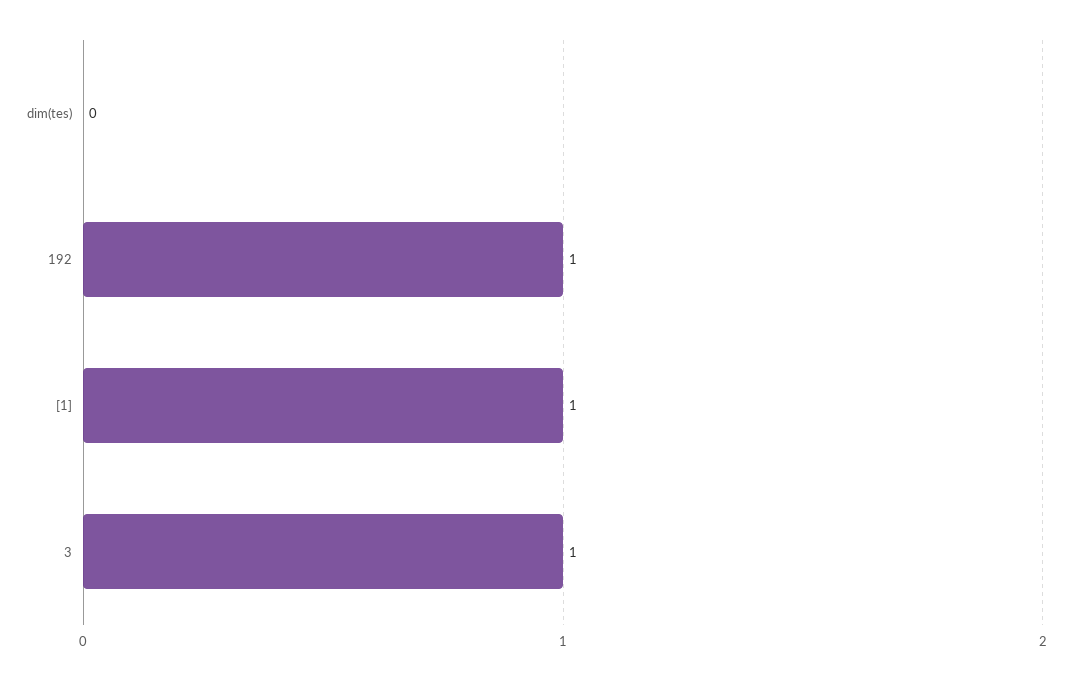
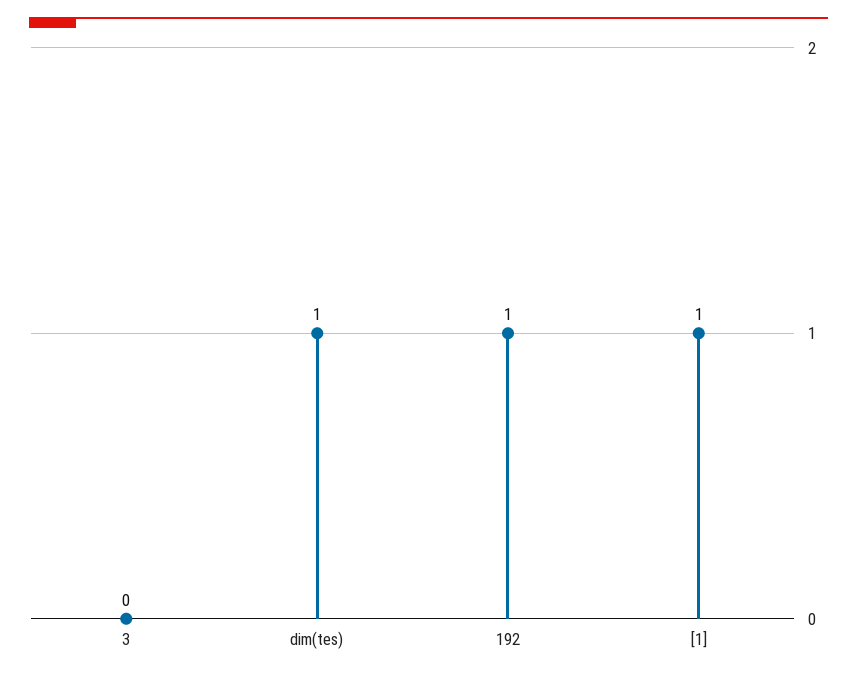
dim(tes): 0 -> 1
3: 1 -> 0

